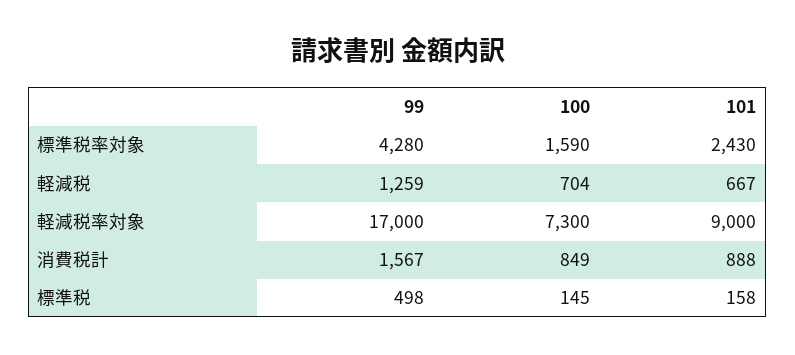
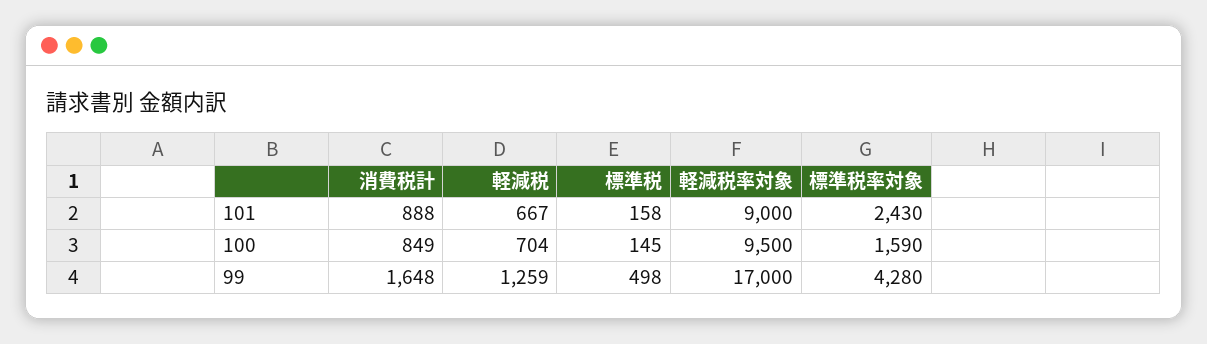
100, 軽減税率対象: 7300 -> 9500
99, 消費税計: 1567 -> 1648

